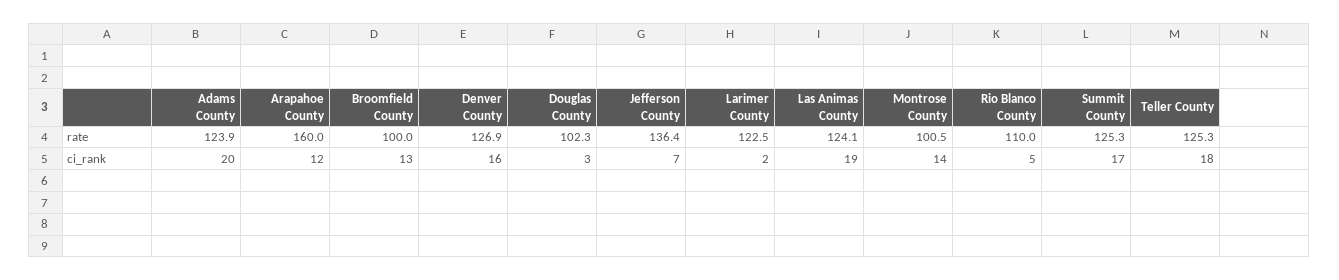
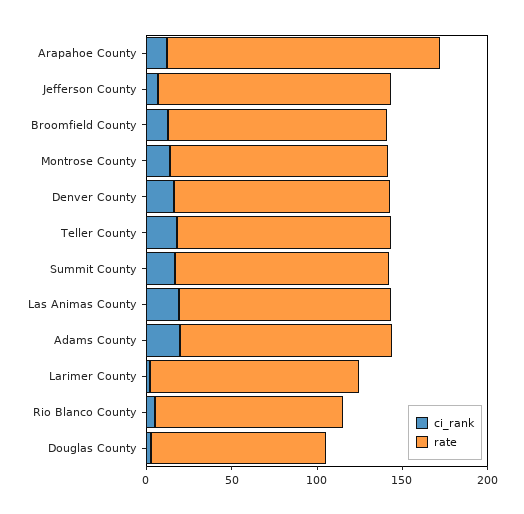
rate, Broomfield County: 100 -> 130
rate, Montrose County: 100.5 -> 130

